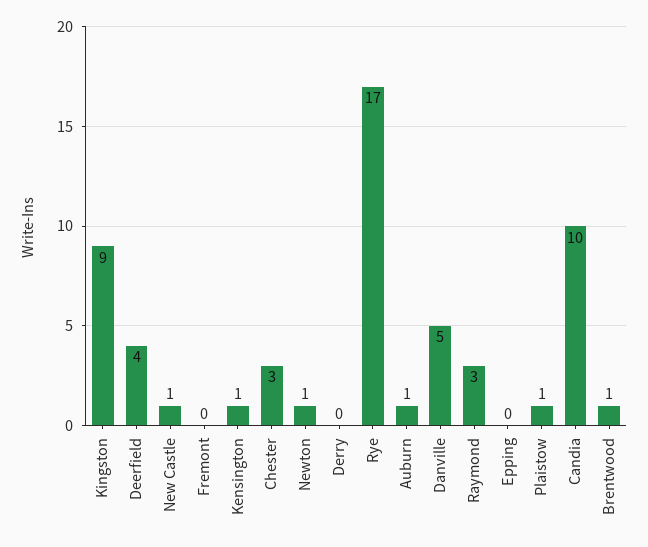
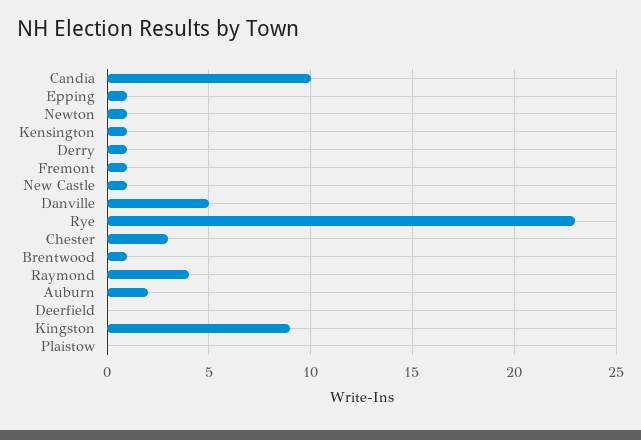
Deerfield: 4 -> 0
Fremont: 0 -> 1
Derry: 0 -> 1
Rye: 17 -> 23
Auburn: 1 -> 2
Raymond: 3 -> 4
Epping: 0 -> 1
Plaistow: 1 -> 0

